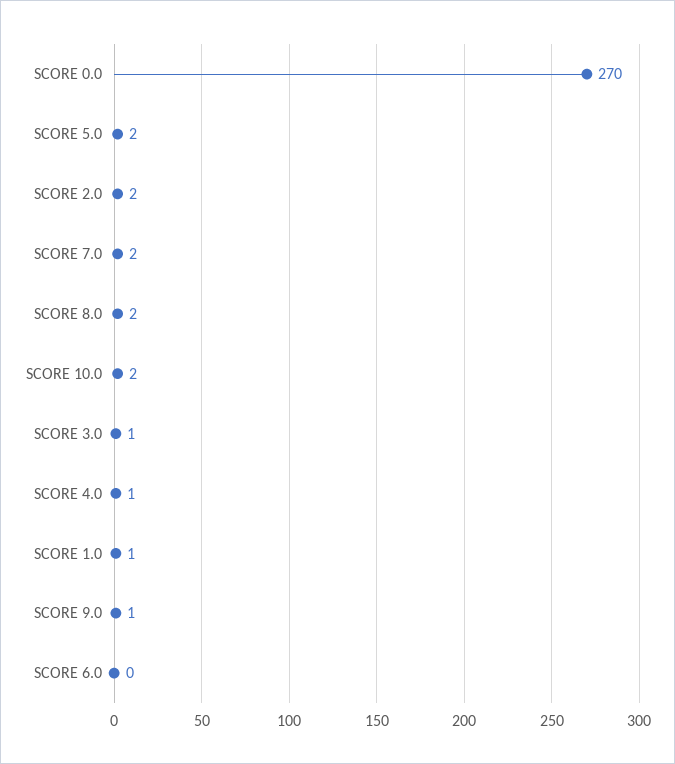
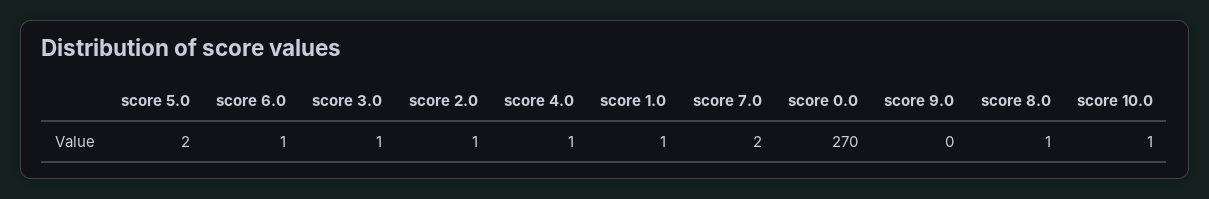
SCORE 2.0: 2 -> 1
SCORE 8.0: 2 -> 1
SCORE 10.0: 2 -> 1
SCORE 9.0: 1 -> 0
SCORE 6.0: 0 -> 1

